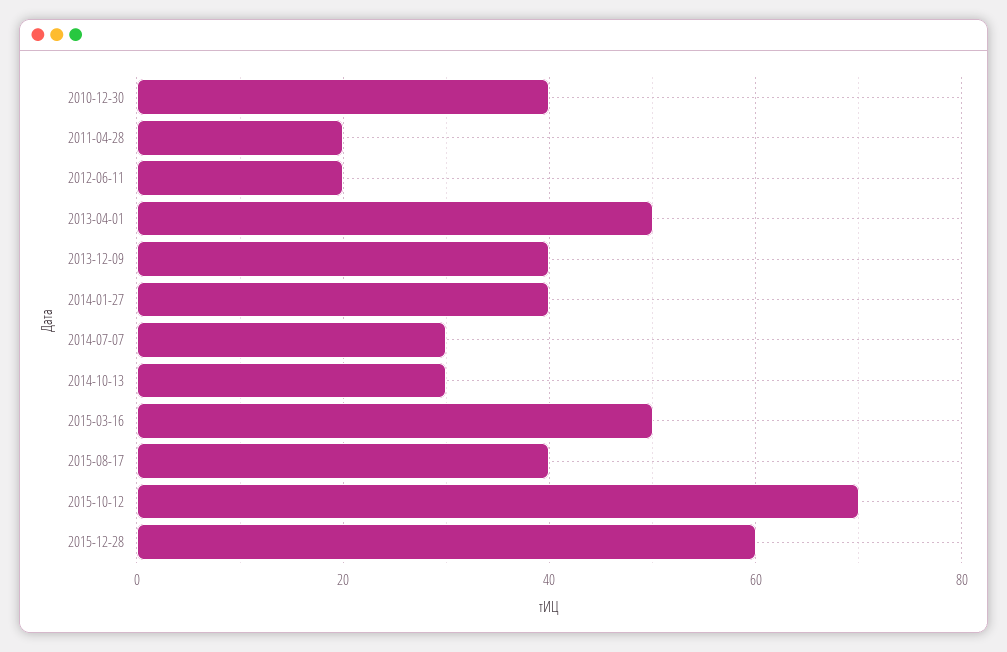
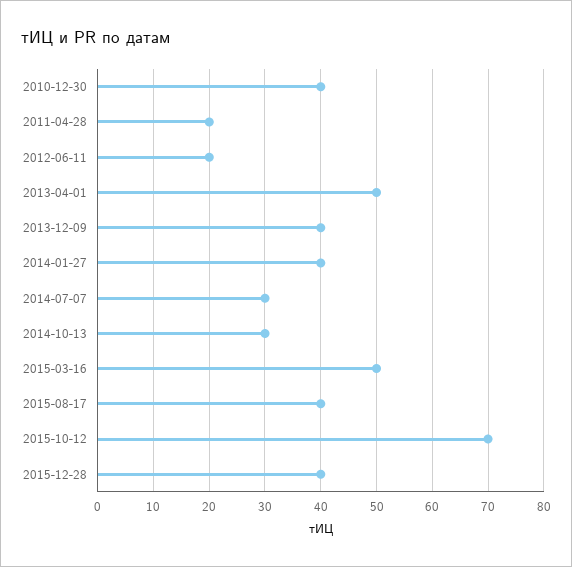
2015-12-28: 60 -> 40

